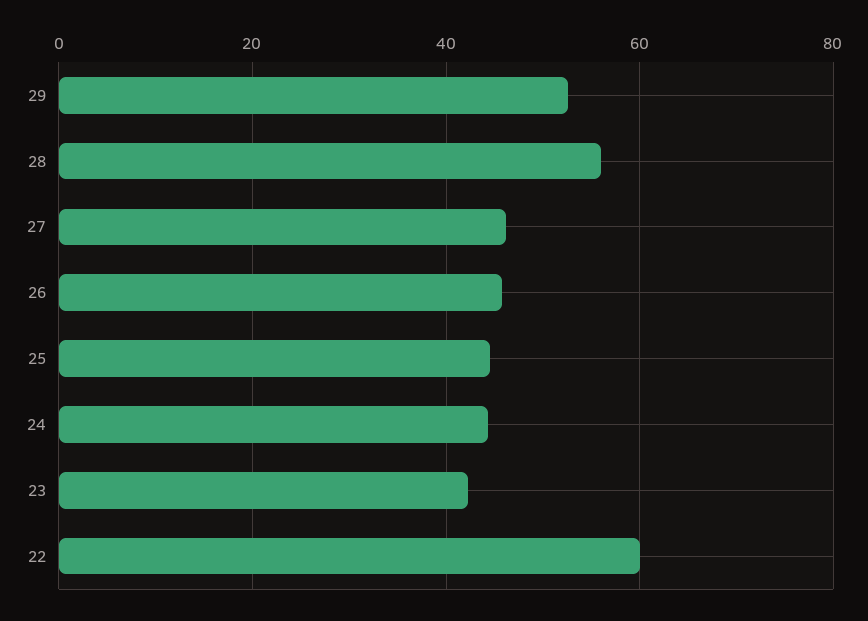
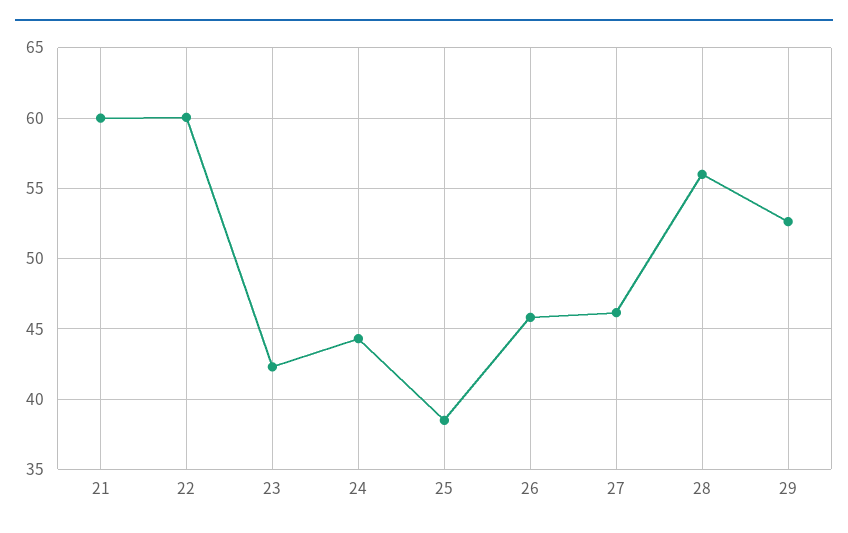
25: 44 -> 38.5
21: none -> 60

